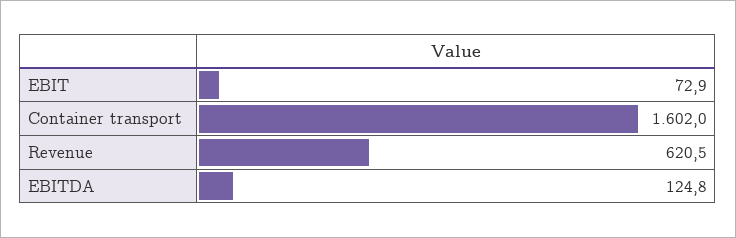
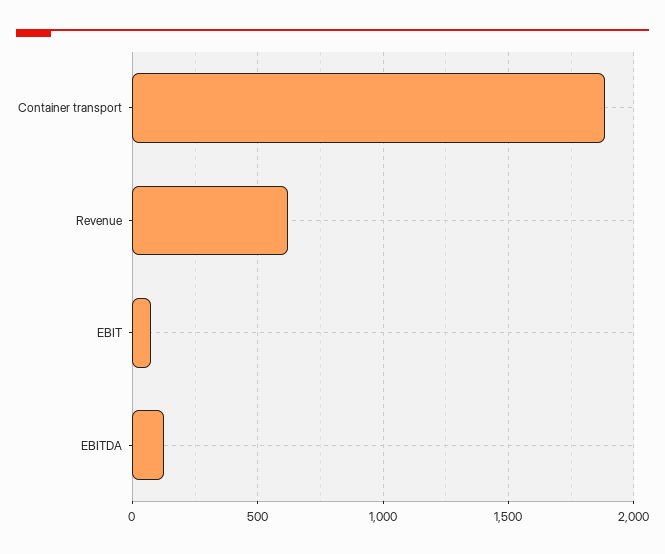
Container transport: 1602 -> 1900

